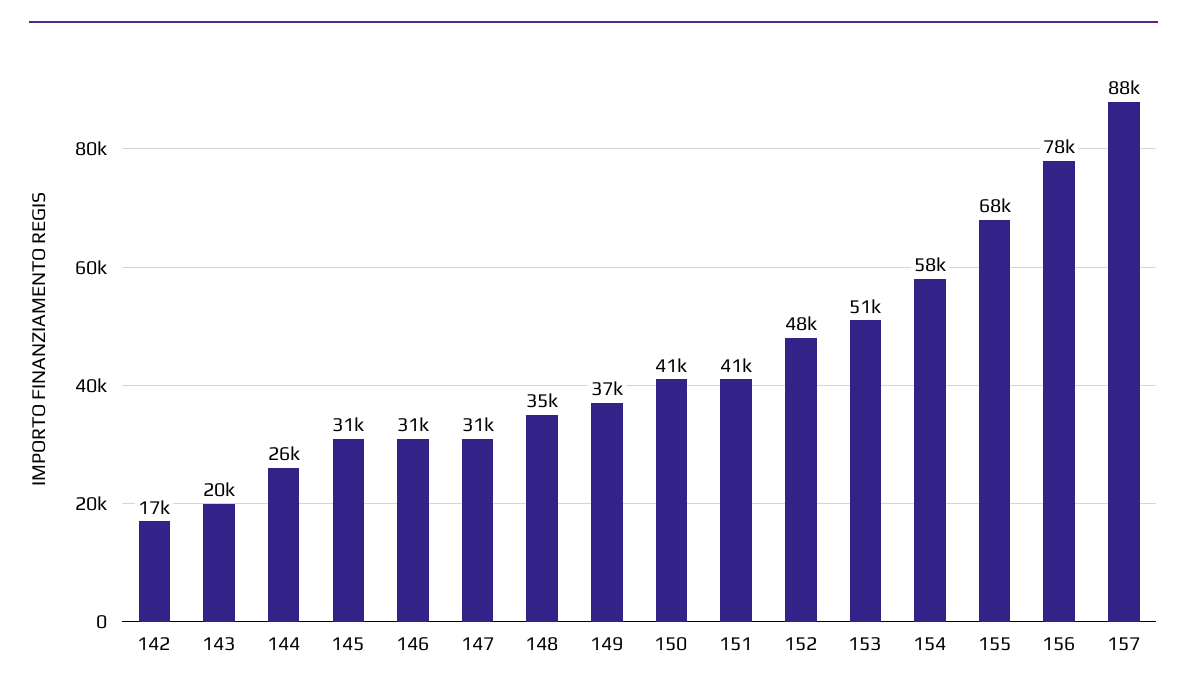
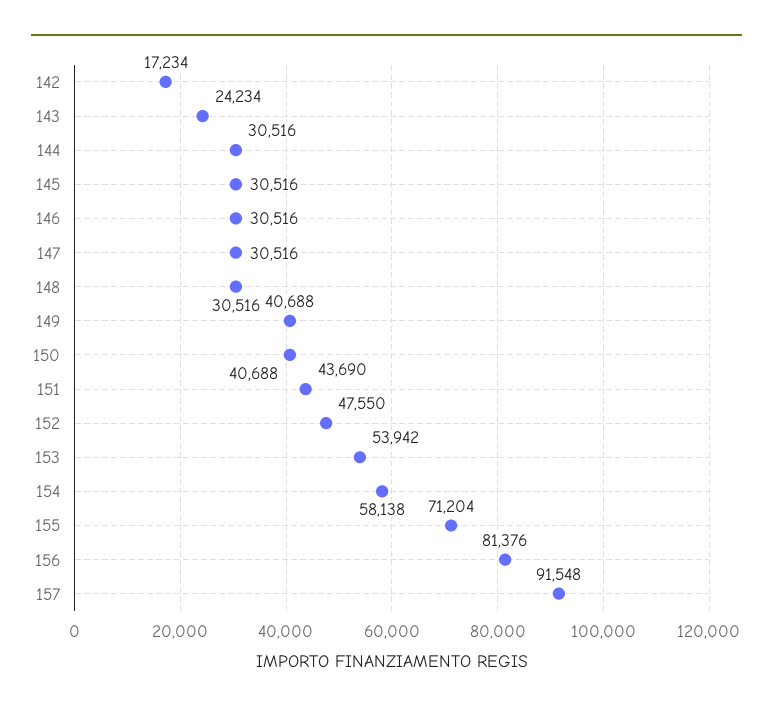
143: 20000 -> 24234
144: 26000 -> 30516
148: 35000 -> 30516
149: 37000 -> 40688
151: 41000 -> 43690
153: 51000 -> 53942
155: 68000 -> 71204
156: 78000 -> 81376
157: 88000 -> 91548

